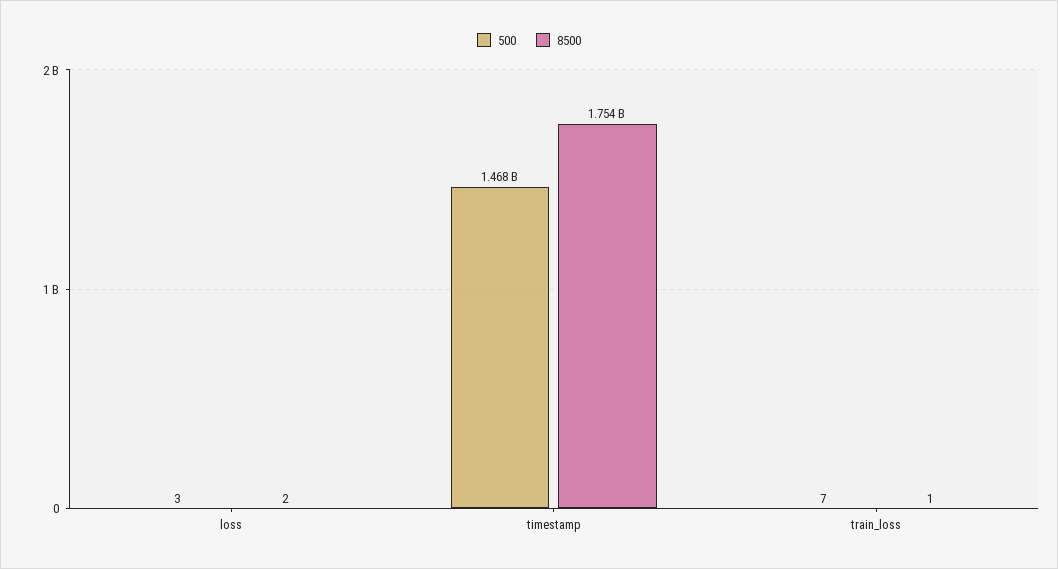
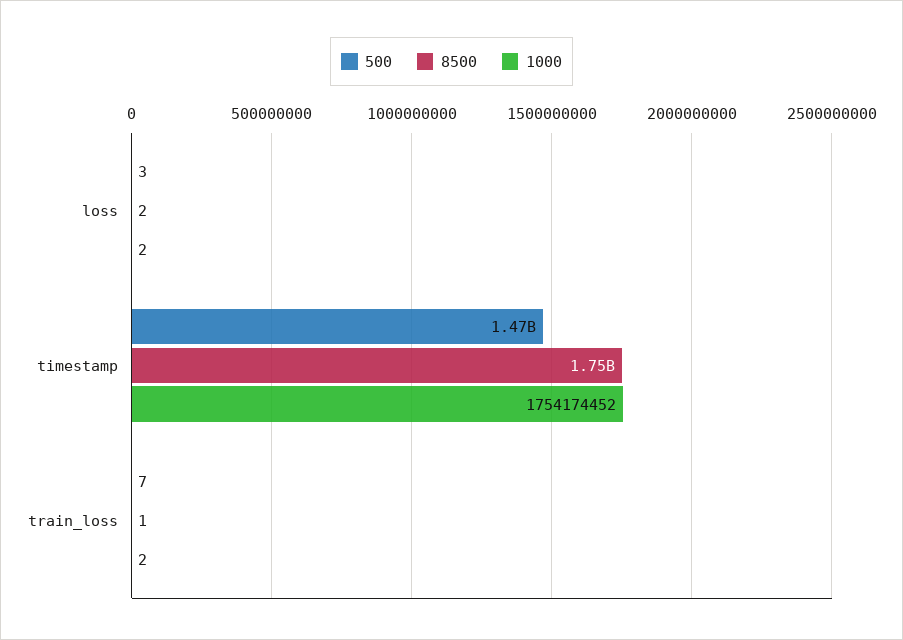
1000, loss: none -> 2
1000, timestamp: none -> 1754174452
1000, train_loss: none -> 2

